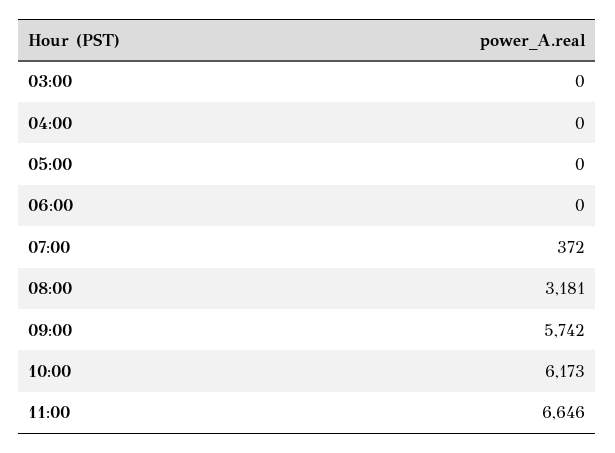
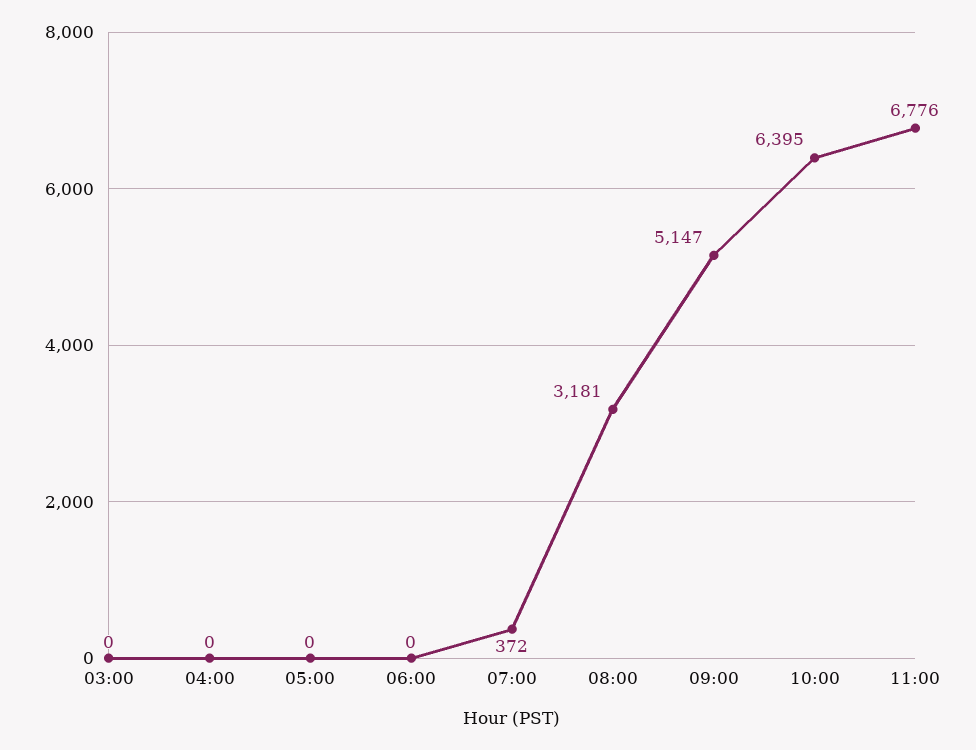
09:00: 5742 -> 5147
10:00: 6173 -> 6395
11:00: 6646 -> 6776

